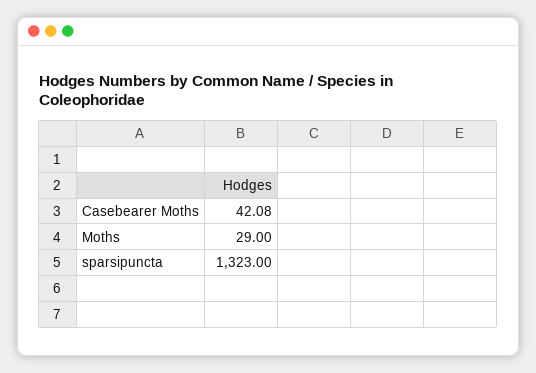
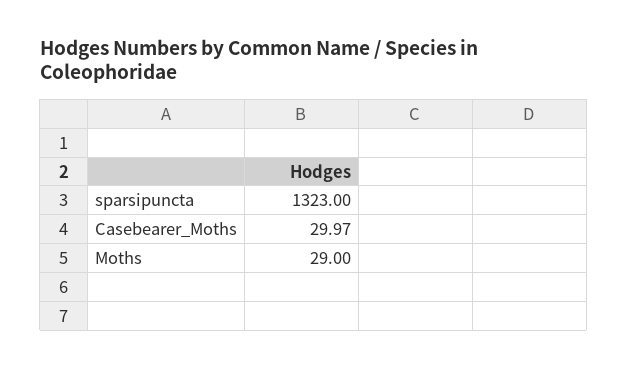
Casebearer Moths: 42.08 -> 29.97

